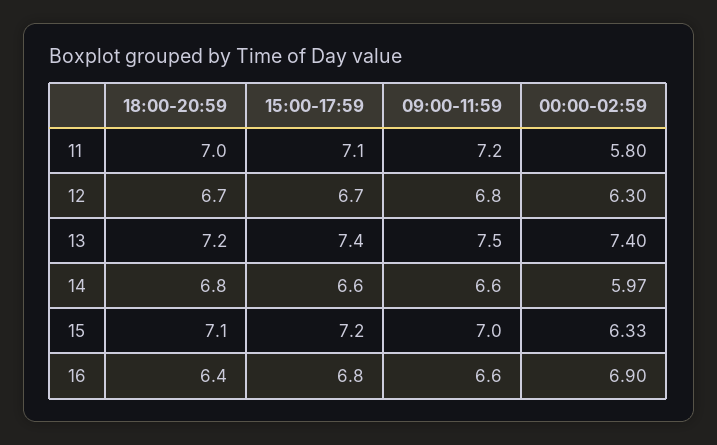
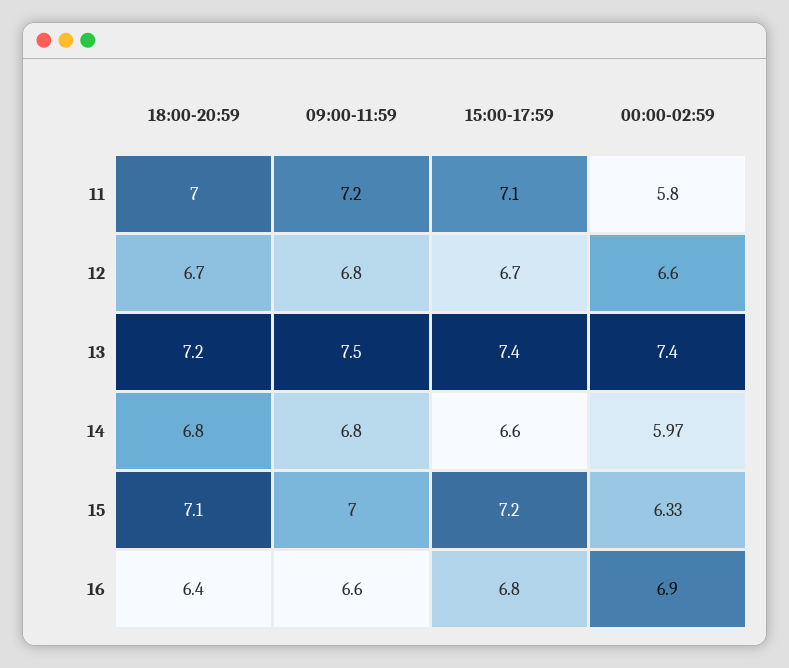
00:00-02:59, 12: 6.3 -> 6.6
09:00-11:59, 14: 6.6 -> 6.8

